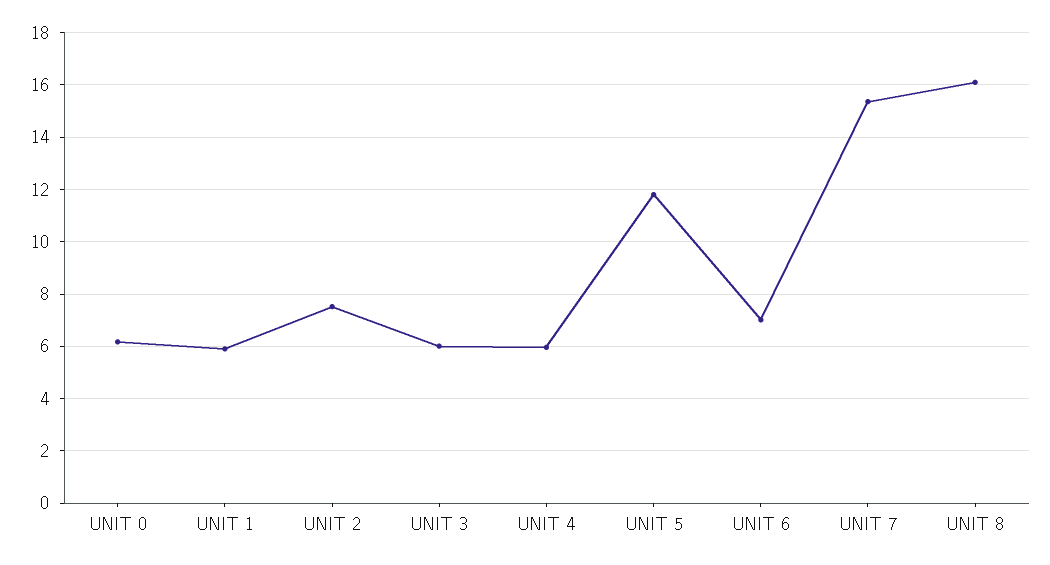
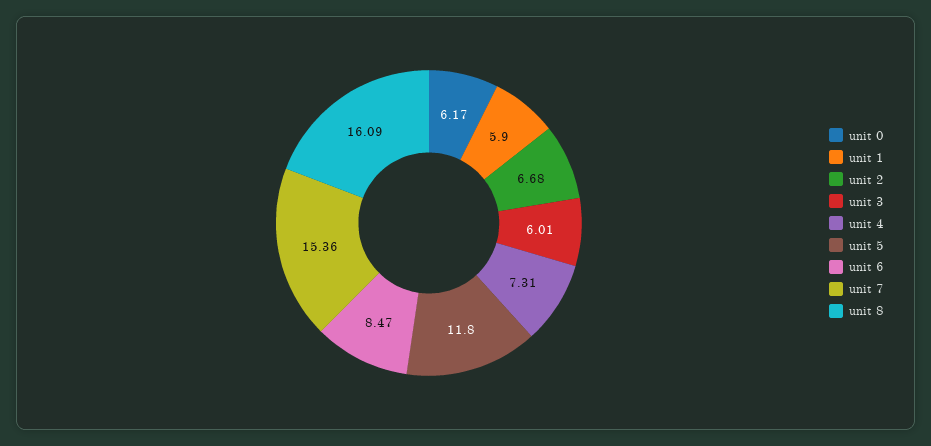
UNIT 2: 7.5 -> 6.68
UNIT 4: 6 -> 7.31
UNIT 6: 7 -> 8.47

